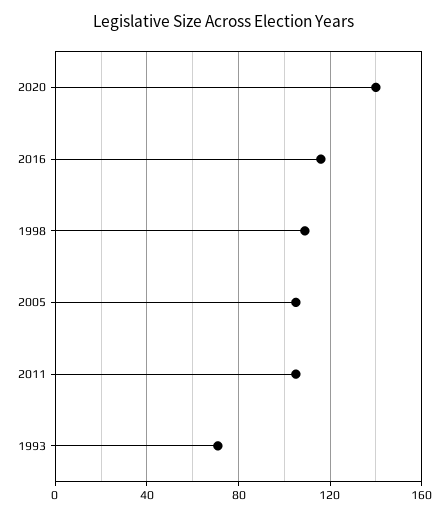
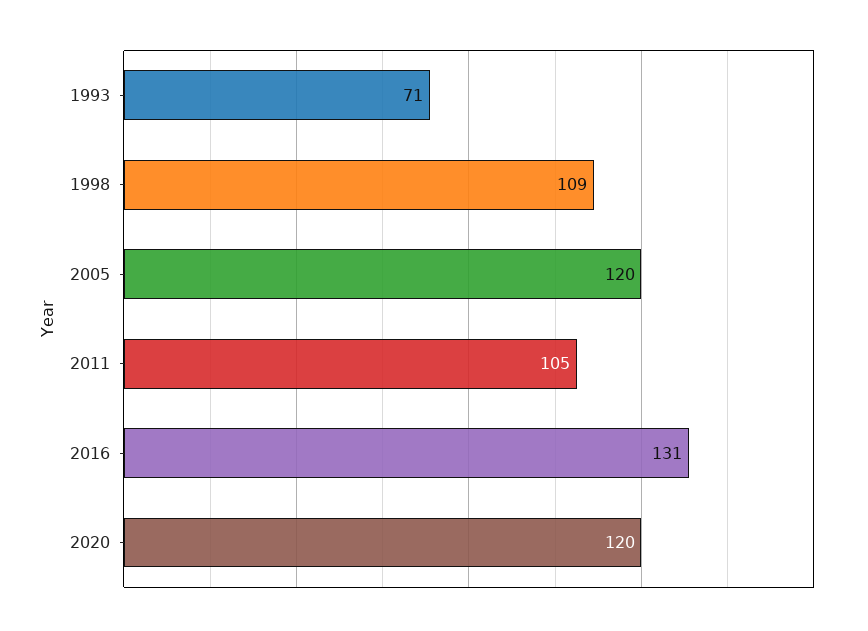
2020: 140 -> 120
2016: 115 -> 131
2005: 105 -> 120

